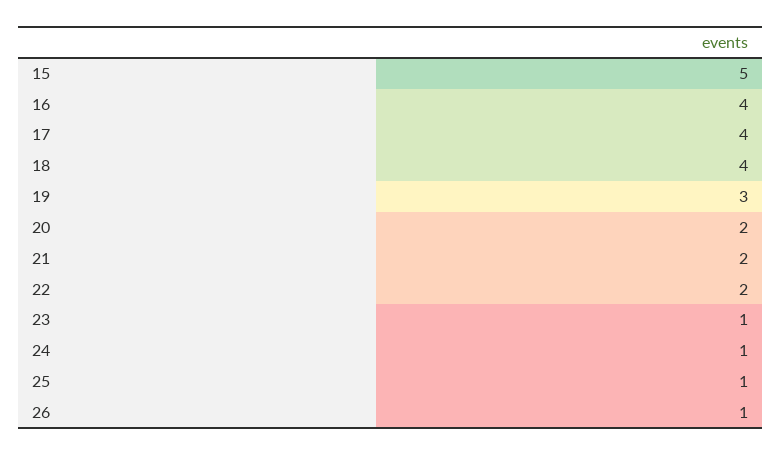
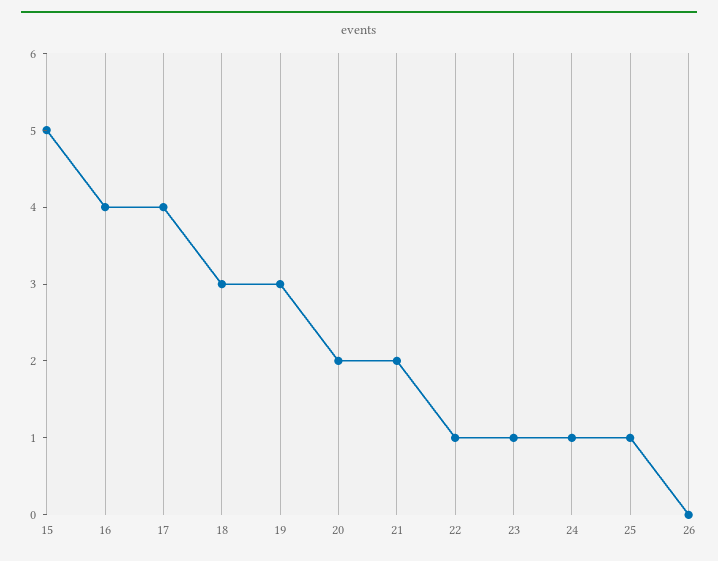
18: 4 -> 3
22: 2 -> 1
26: 1 -> 0

